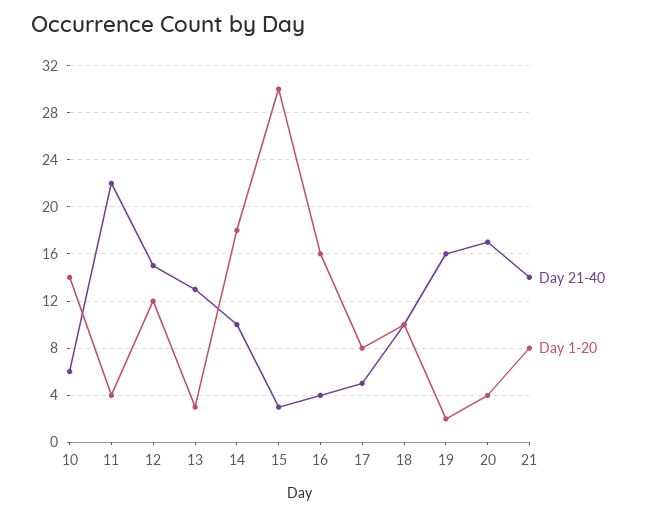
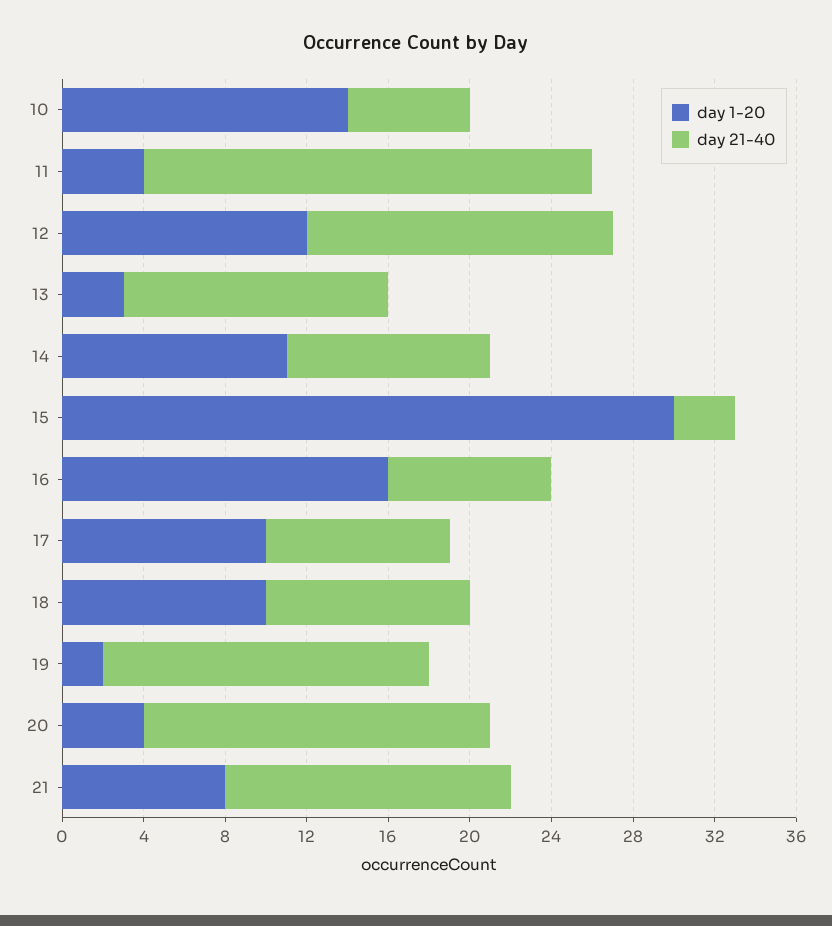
Day 1-20, 14: 18 -> 11
Day 21-40, 16: 4 -> 8
Day 21-40, 17: 5 -> 9
Day 1-20, 17: 8 -> 10

